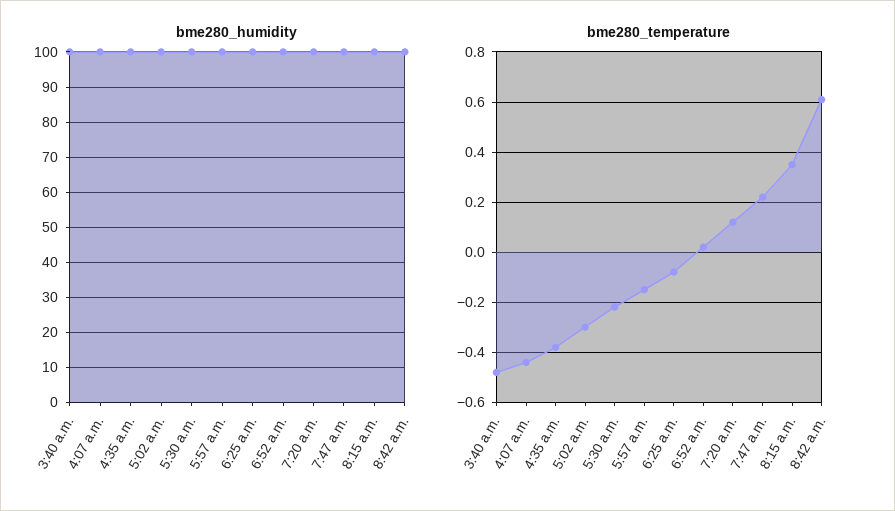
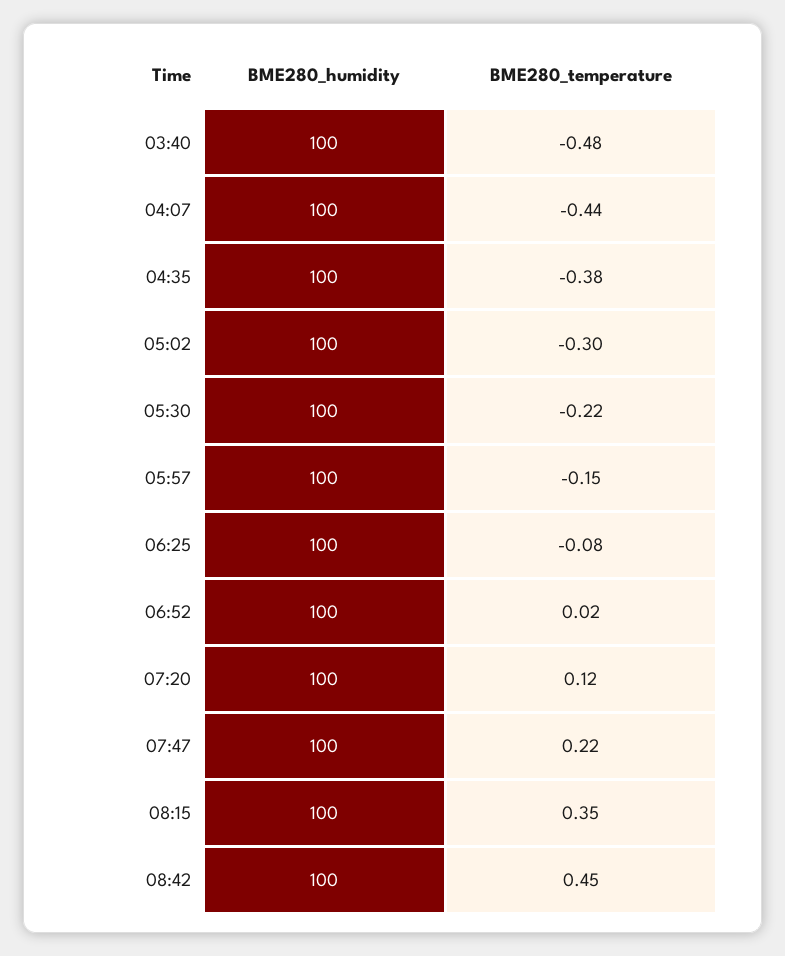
bme280_temperature, 8:42 a.m.: 0.6 -> 0.45

